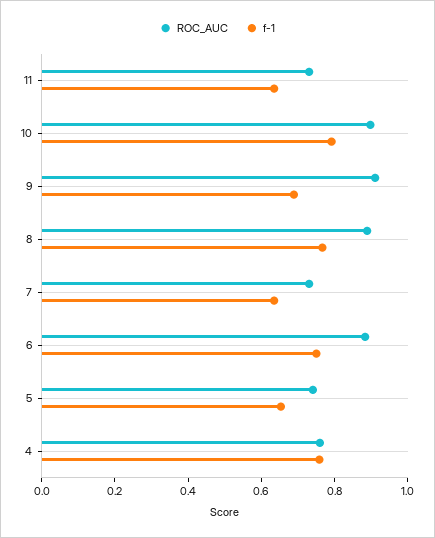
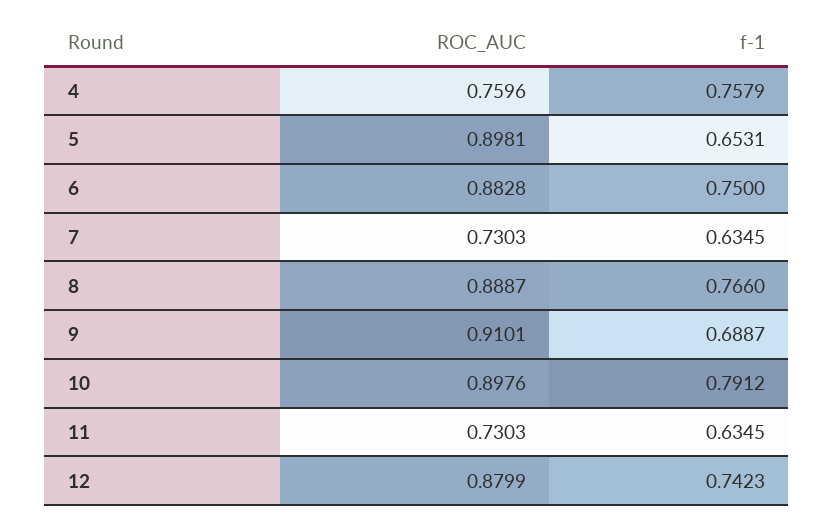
ROC_AUC, 5: 0.75 -> 0.8981
ROC_AUC, 12: none -> 0.8799
f-1, 12: none -> 0.7423

